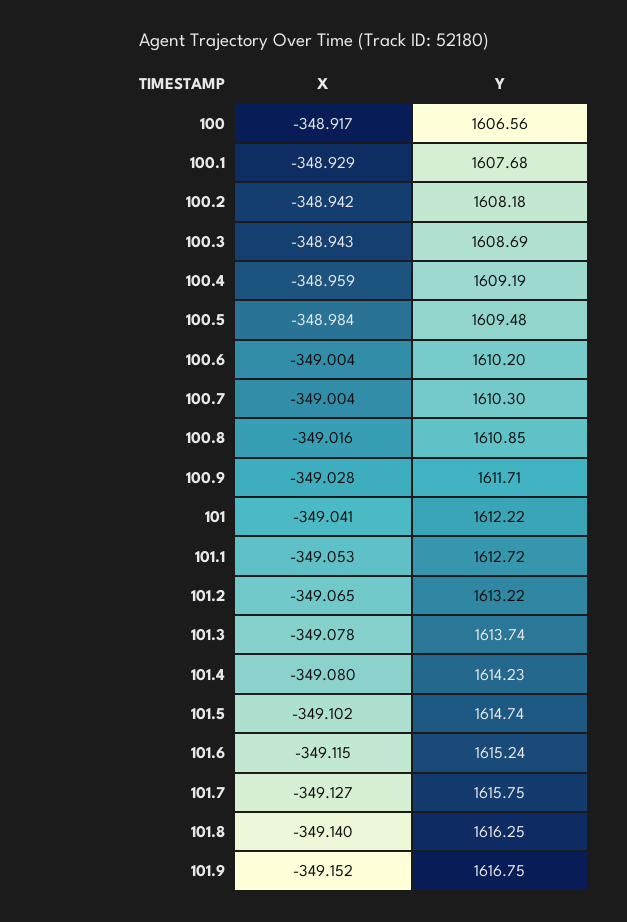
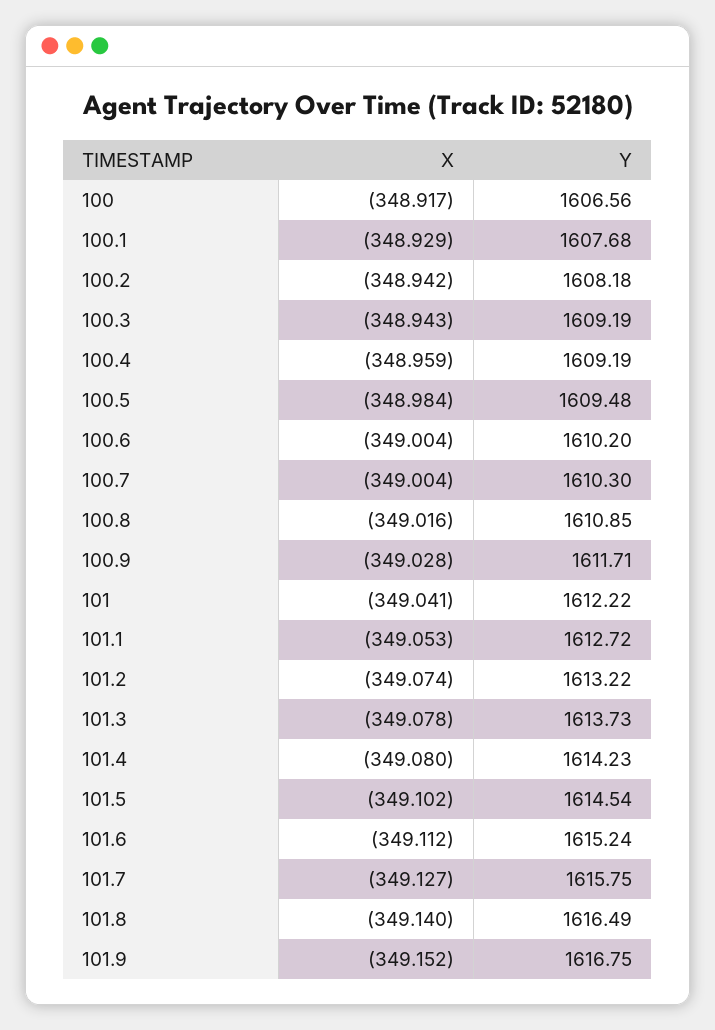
Y, 100.3: 1608.69 -> 1609.19
X, 101.2: -349.065 -> -349.074
Y, 101.3: 1613.74 -> 1613.73
Y, 101.5: 1614.74 -> 1614.54
X, 101.6: -349.115 -> -349.112
Y, 101.8: 1616.25 -> 1616.49

